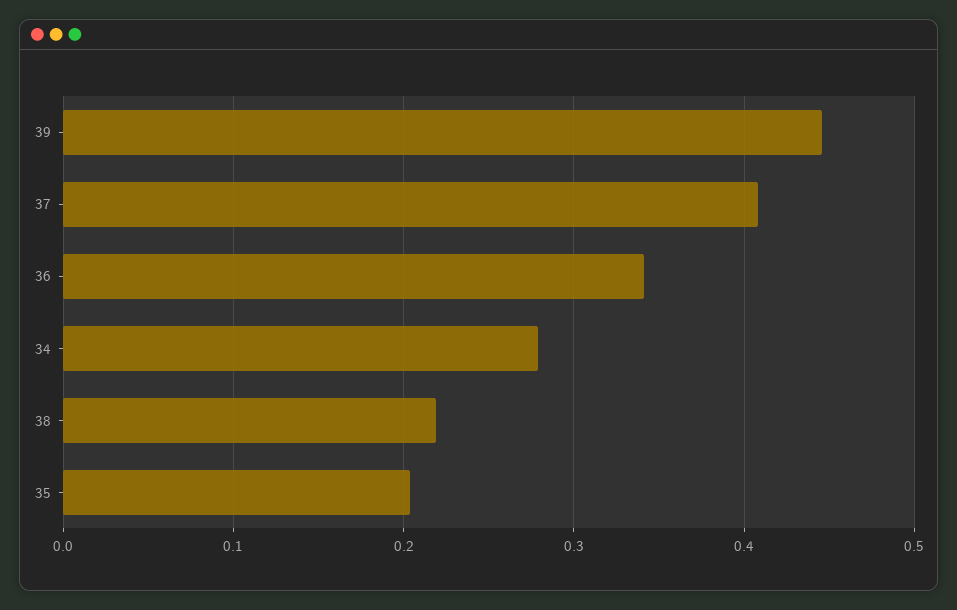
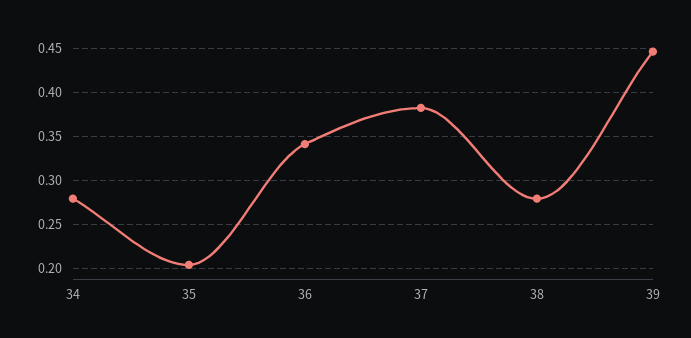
37: 0.41 -> 0.38
38: 0.22 -> 0.28

